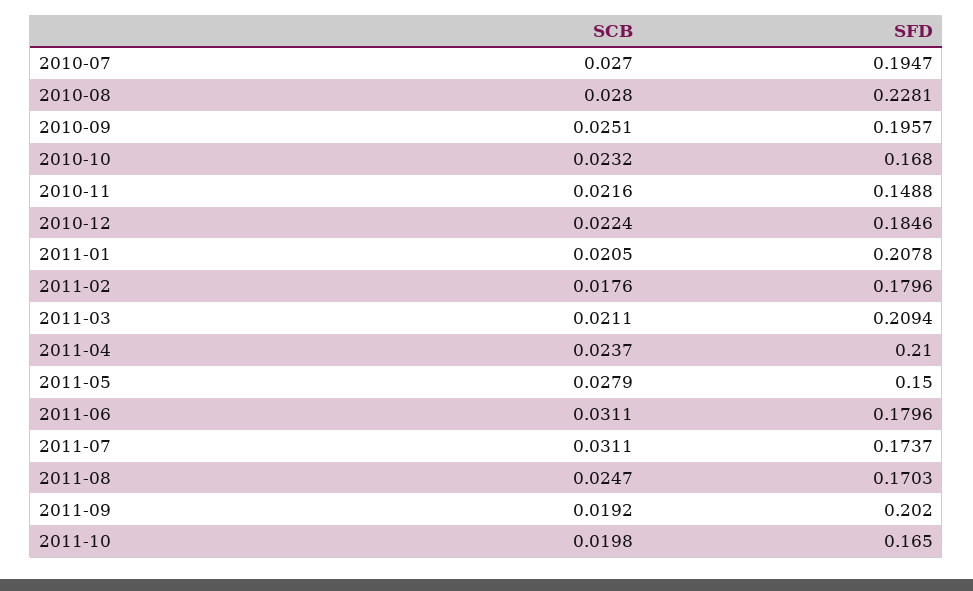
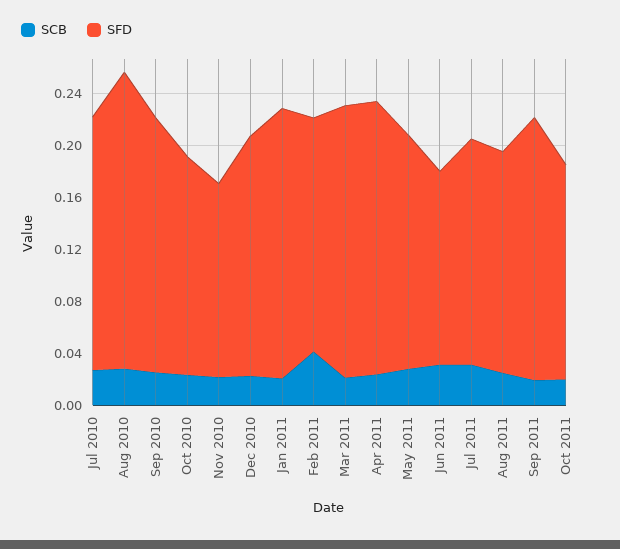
SCB, 2011-02: 0.0176 -> 0.04
SFD, 2011-05: 0.15 -> 0.18
SFD, 2011-06: 0.1796 -> 0.15

